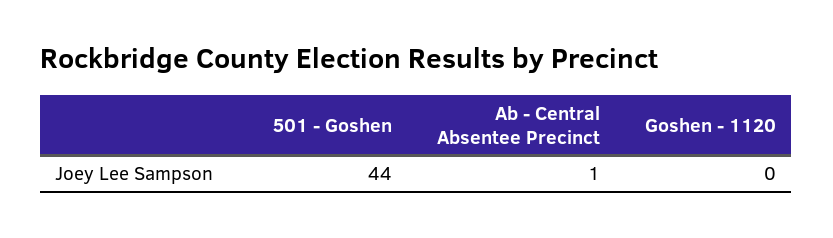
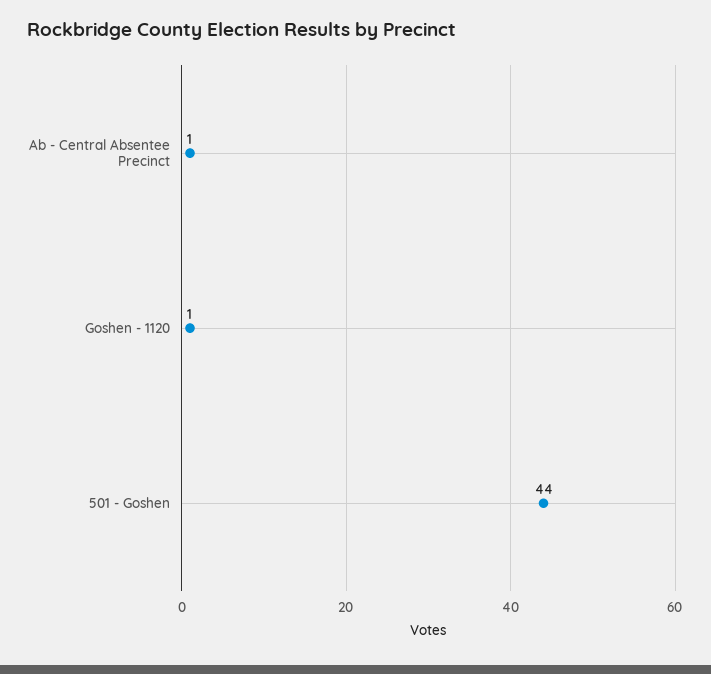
Goshen - 1120: 0 -> 1

